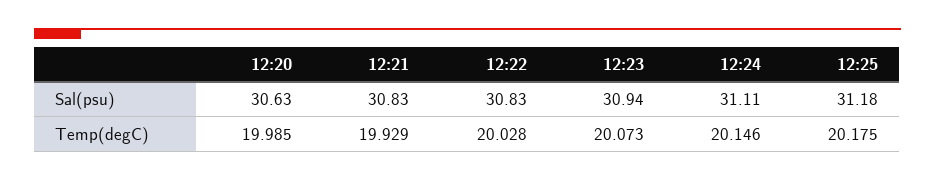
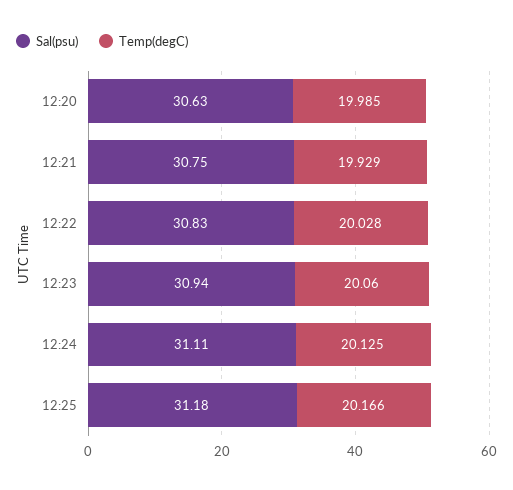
Sal(psu), 12:21: 30.83 -> 30.75
Temp(degC), 12:23: 20.073 -> 20.06
Temp(degC), 12:24: 20.146 -> 20.125
Temp(degC), 12:25: 20.175 -> 20.166

